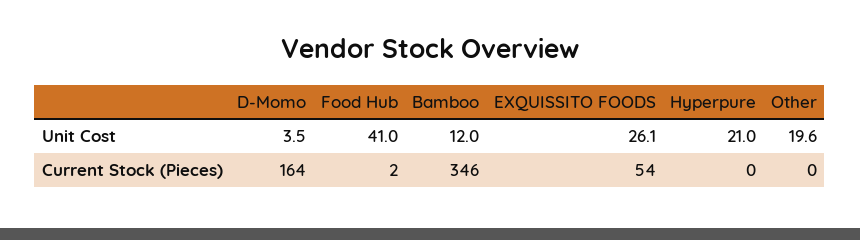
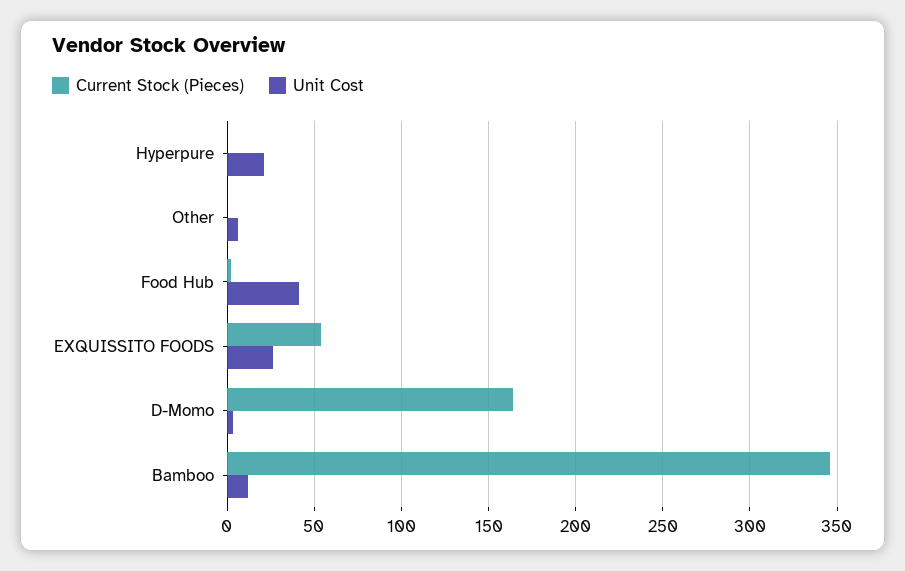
Unit Cost, Other: 19.6 -> 5

